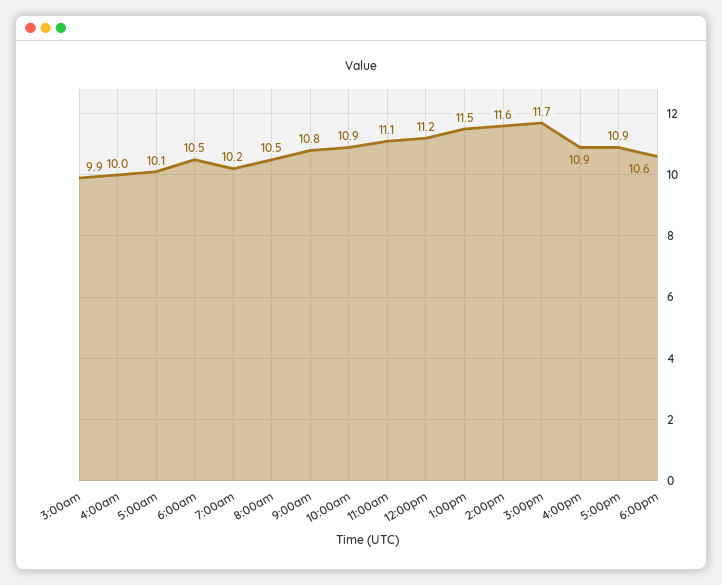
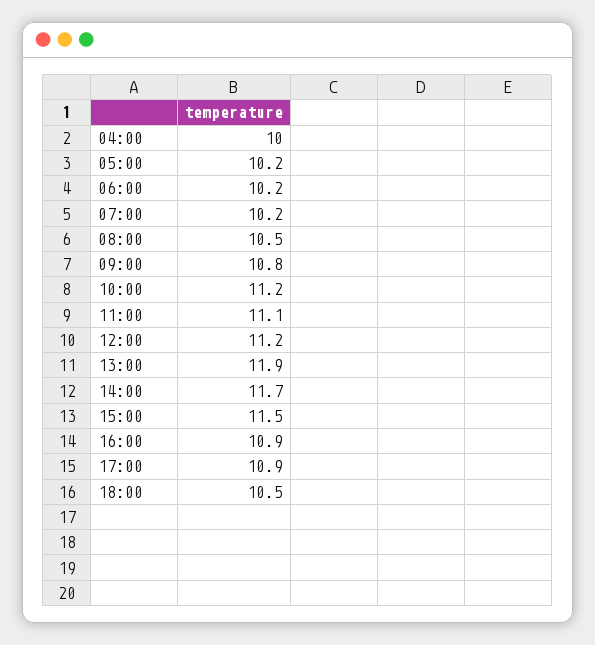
3:00am: 9.9 -> none
5:00am: 10.1 -> 10.2
6:00am: 10.5 -> 10.2
10:00am: 10.9 -> 11.2
1:00pm: 11.5 -> 11.9
2:00pm: 11.6 -> 11.7
3:00pm: 11.7 -> 11.5
6:00pm: 10.6 -> 10.5

